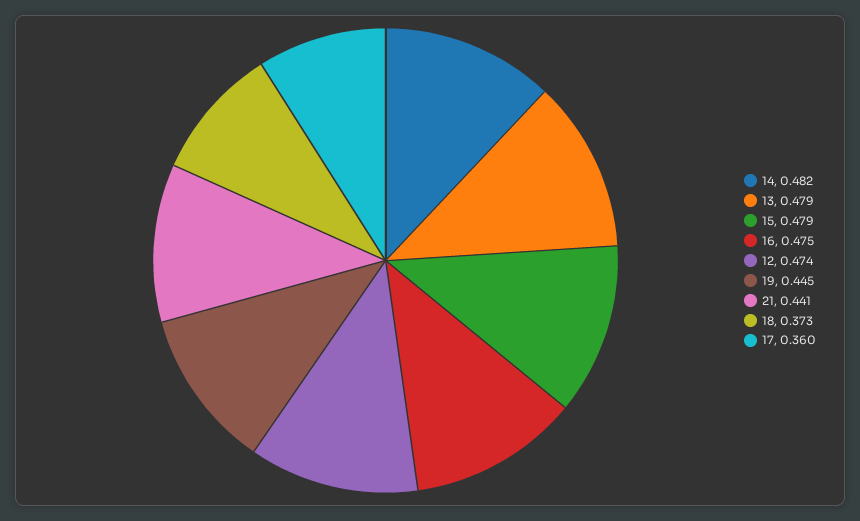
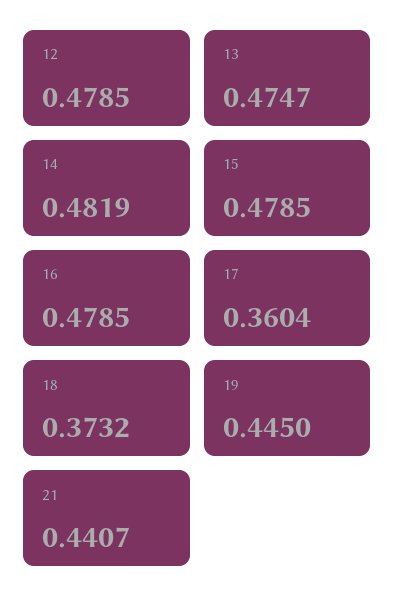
13: 0.479 -> 0.4747
16: 0.475 -> 0.4785
12: 0.474 -> 0.4785

